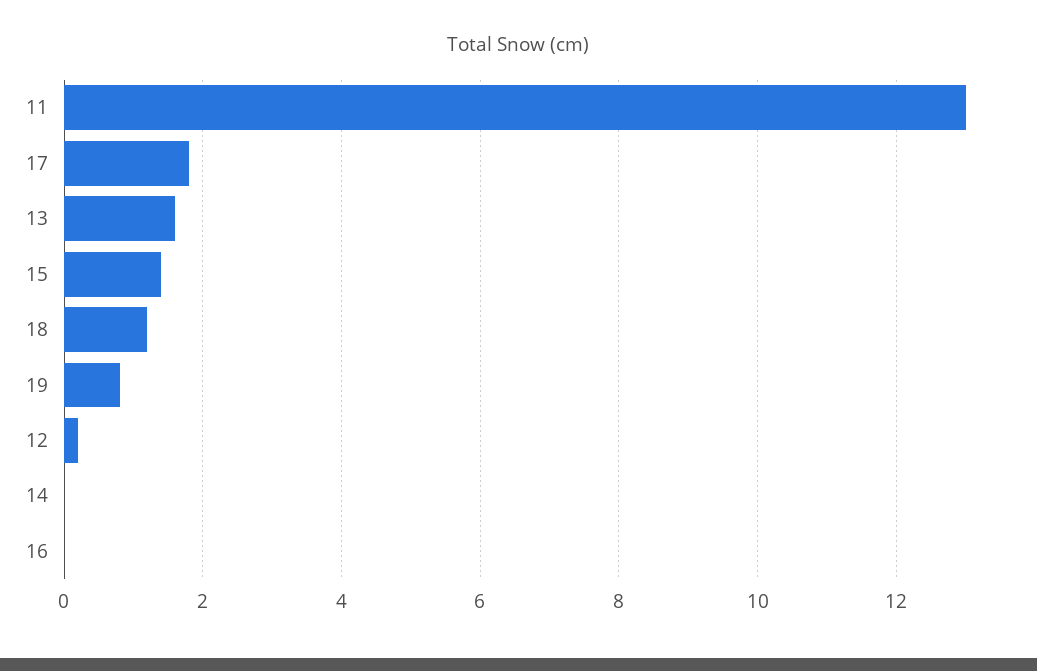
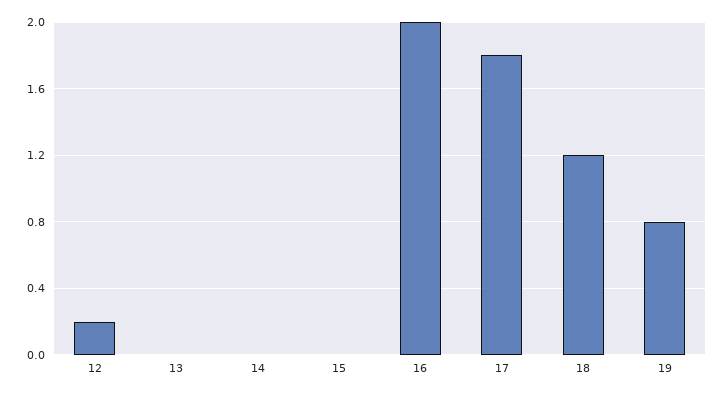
11: 13 -> none
13: 1.5 -> 0
15: 1.5 -> 0
16: 0 -> 2

